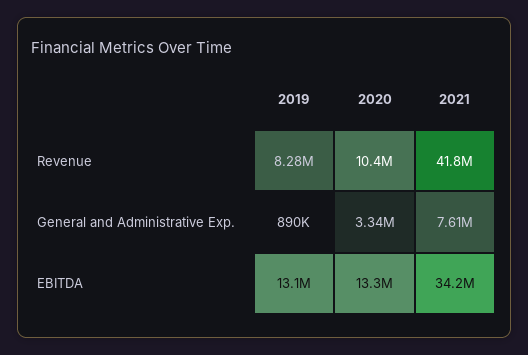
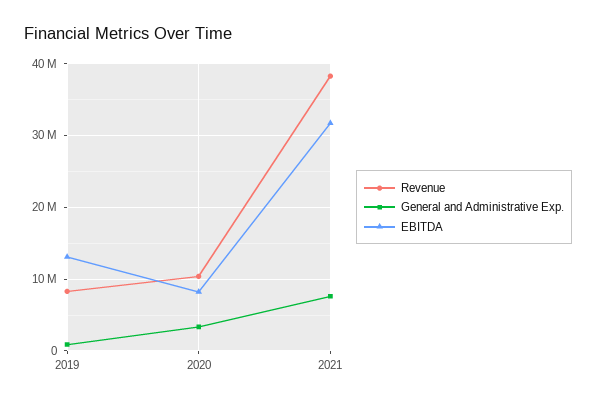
Revenue, 2021: 41800000 -> 38000000
EBITDA, 2020: 13300000 -> 8000000
EBITDA, 2021: 34200000 -> 32000000

